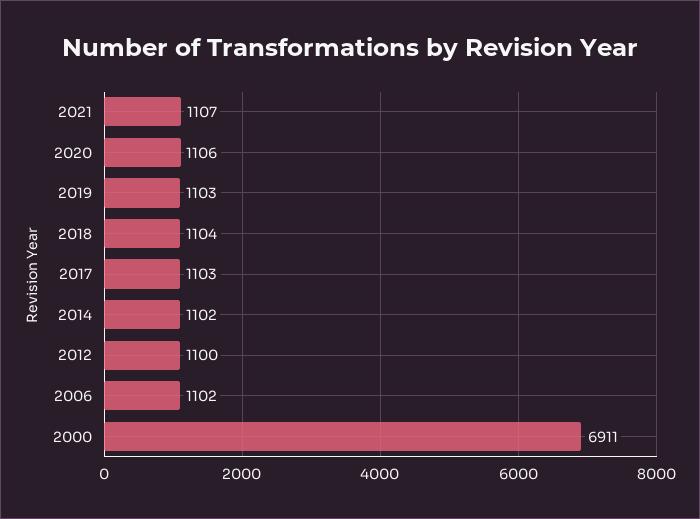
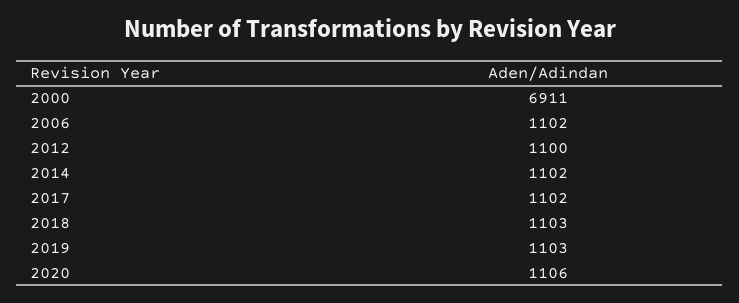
2021: 1107 -> none
2018: 1104 -> 1103
2017: 1103 -> 1102

